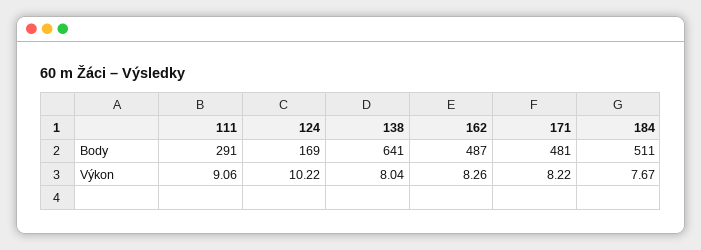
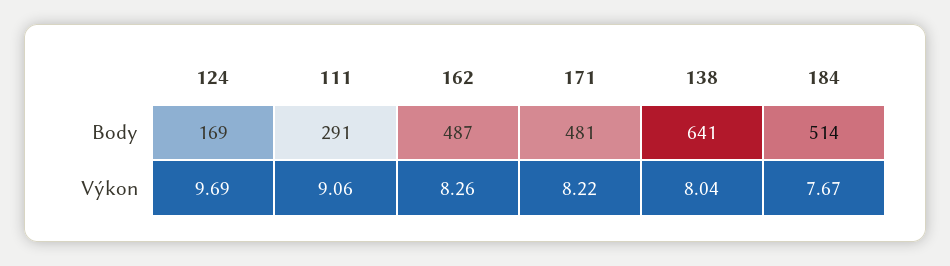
184, Body: 511 -> 514
124, Výkon: 10.22 -> 9.69

